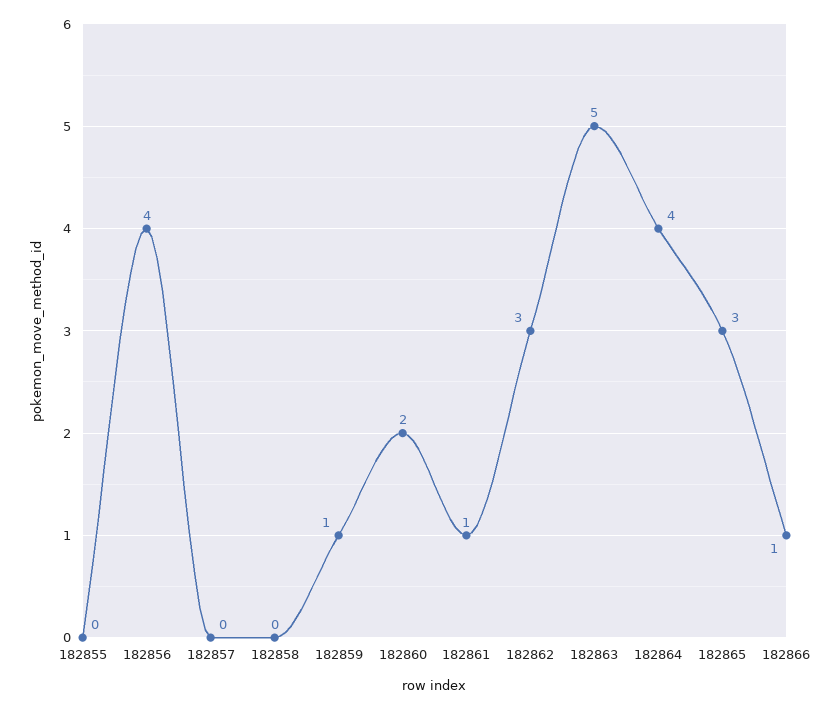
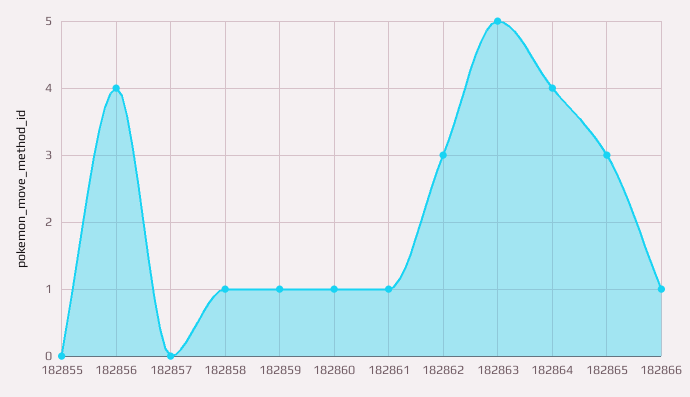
182858: 0 -> 1
182860: 2 -> 1

